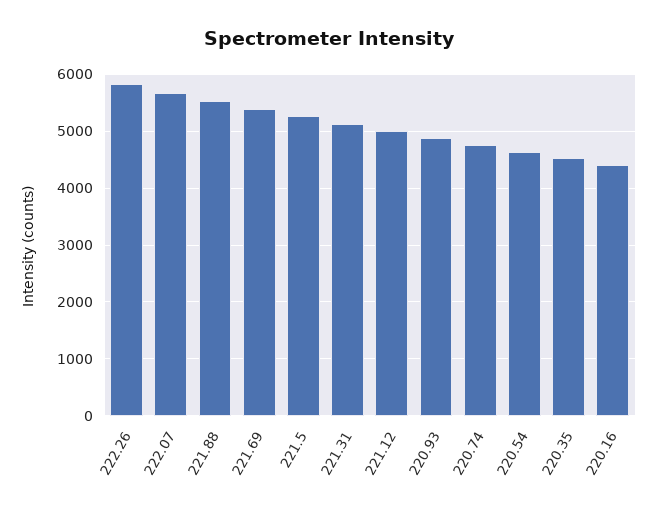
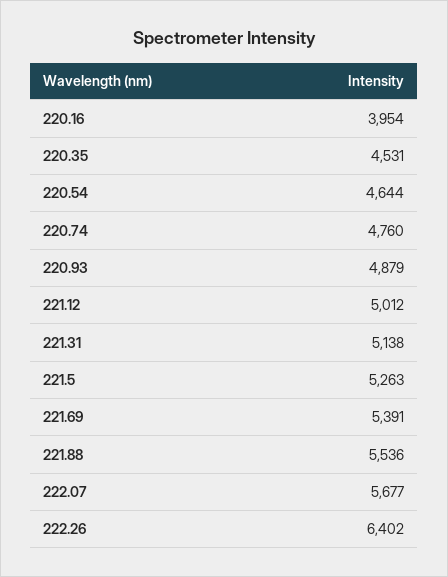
222.26: 5800 -> 6402
220.16: 4400 -> 3954

